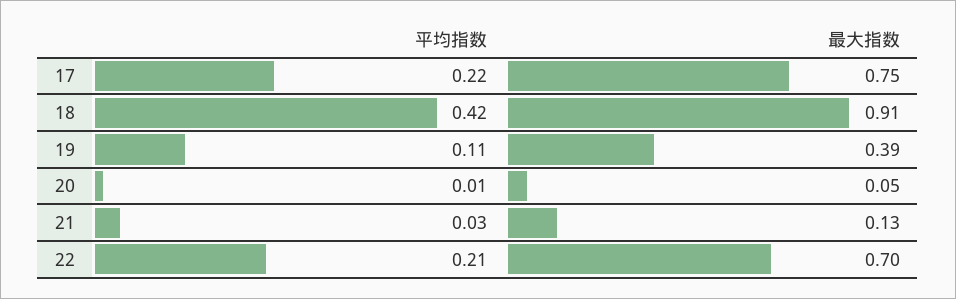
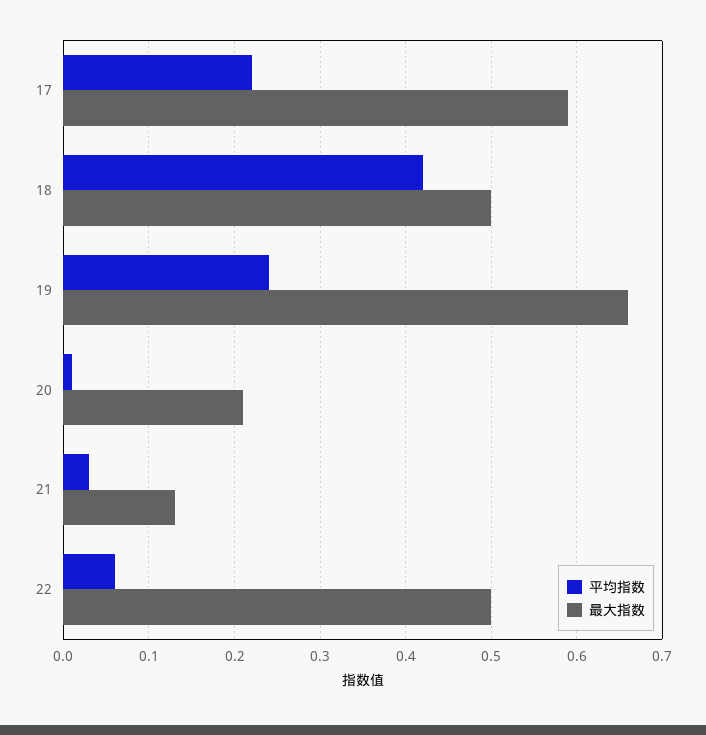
最大指数, 17: 0.75 -> 0.59
最大指数, 18: 0.91 -> 0.5
平均指数, 19: 0.11 -> 0.24
最大指数, 19: 0.39 -> 0.66
最大指数, 20: 0.05 -> 0.21
平均指数, 22: 0.21 -> 0.06
最大指数, 22: 0.7 -> 0.5

